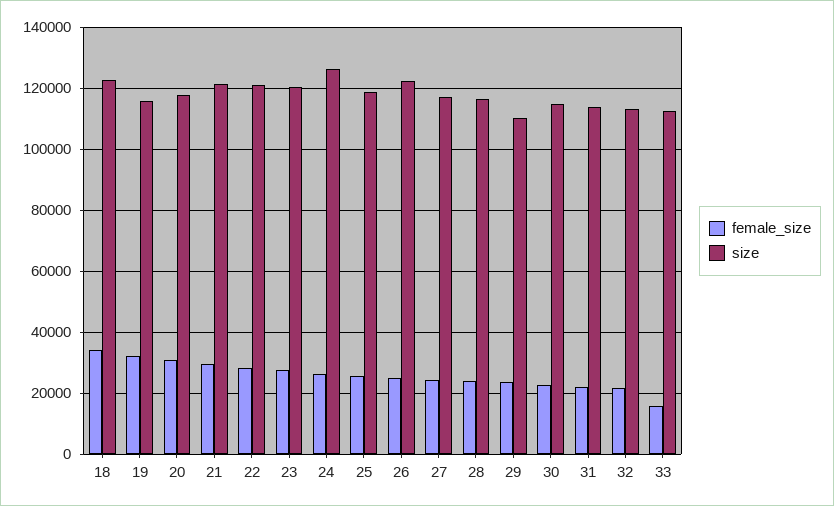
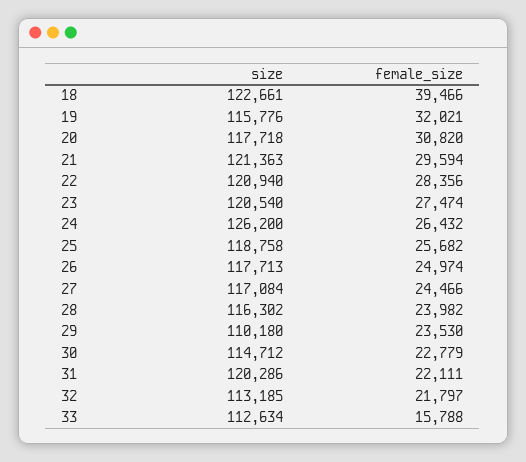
female_size, 18: 34000 -> 39466
size, 26: 122000 -> 117713
size, 31: 114000 -> 120286

